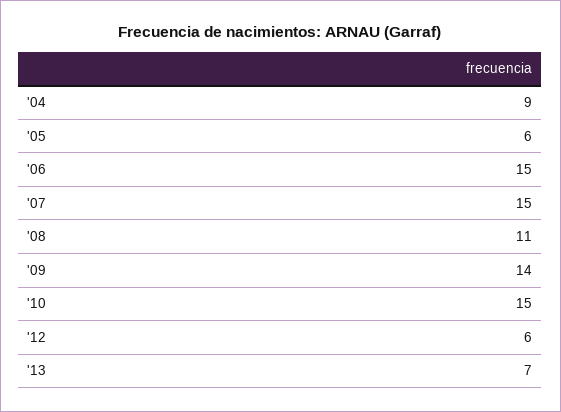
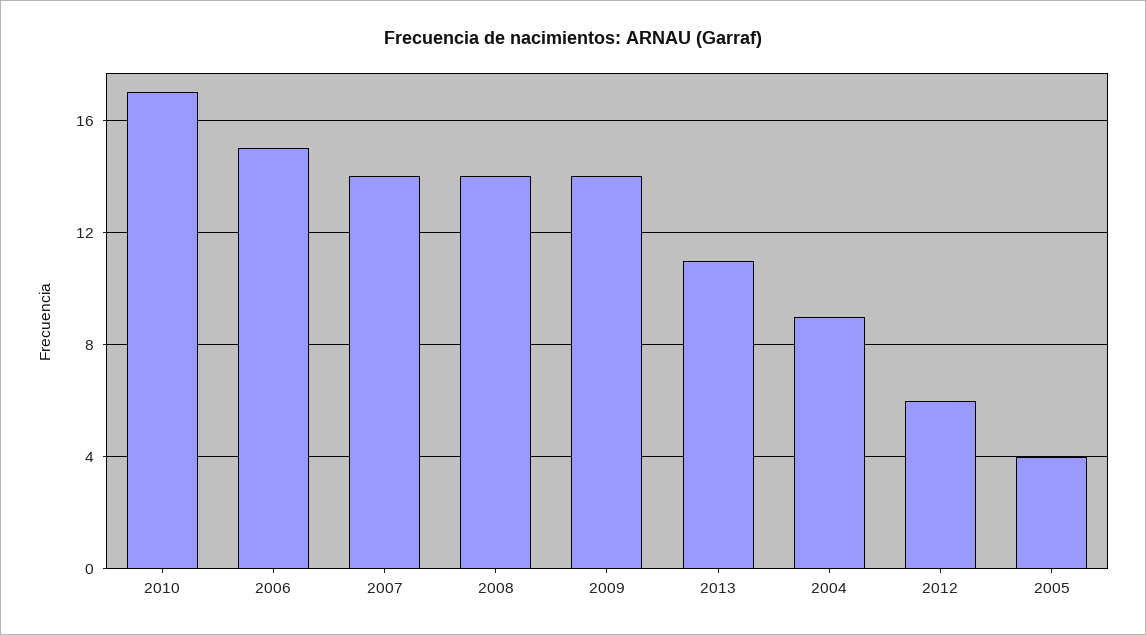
'05: 6 -> 4
'07: 15 -> 14
'08: 11 -> 14
'10: 15 -> 17
'13: 7 -> 11

